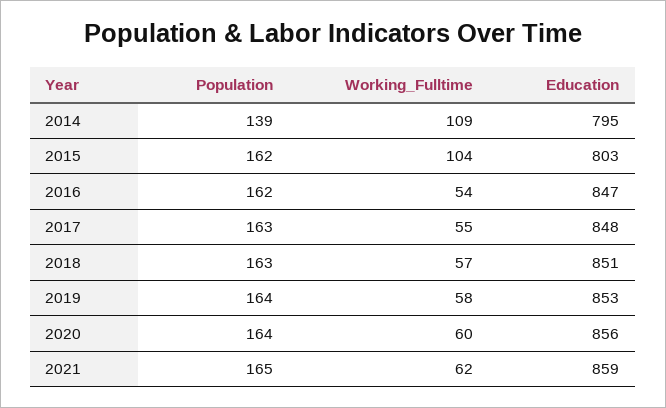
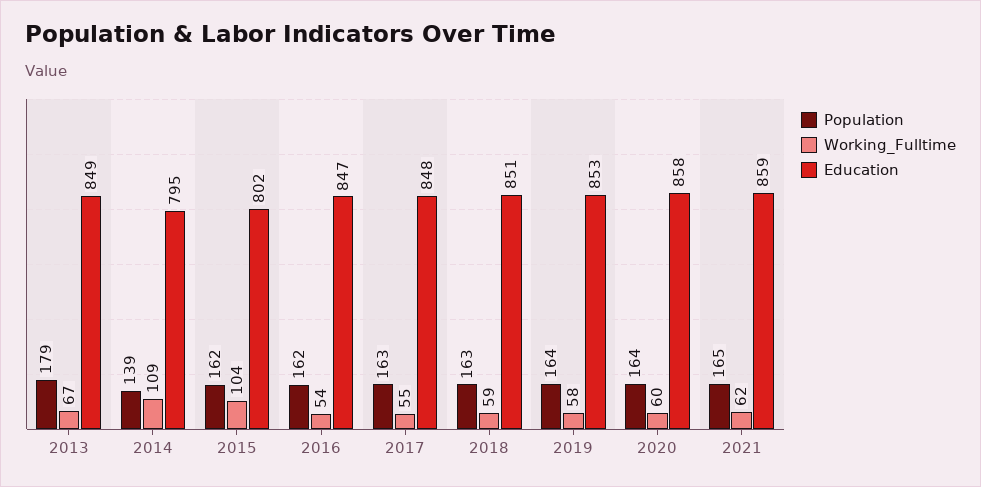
Education, 2015: 803 -> 802
Working_Fulltime, 2018: 57 -> 59
Education, 2020: 856 -> 858
Population, 2013: none -> 179
Working_Fulltime, 2013: none -> 67
Education, 2013: none -> 849

